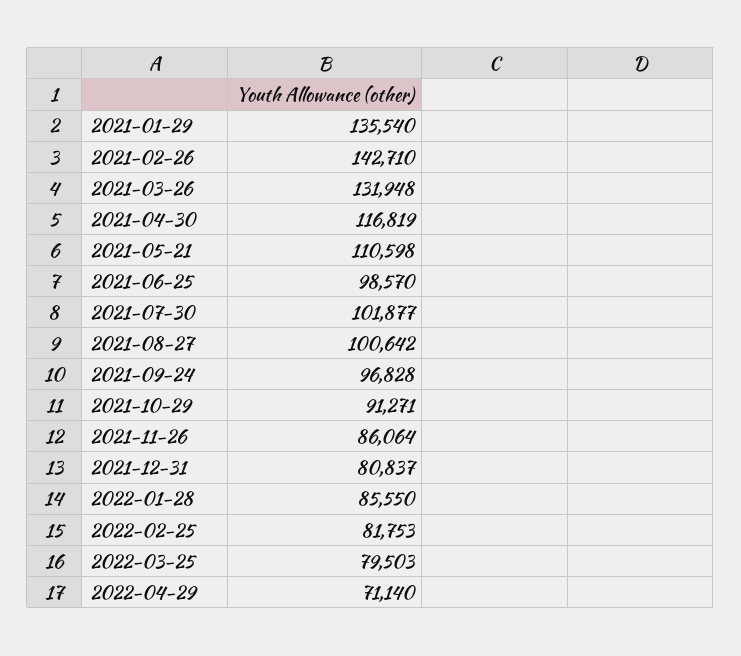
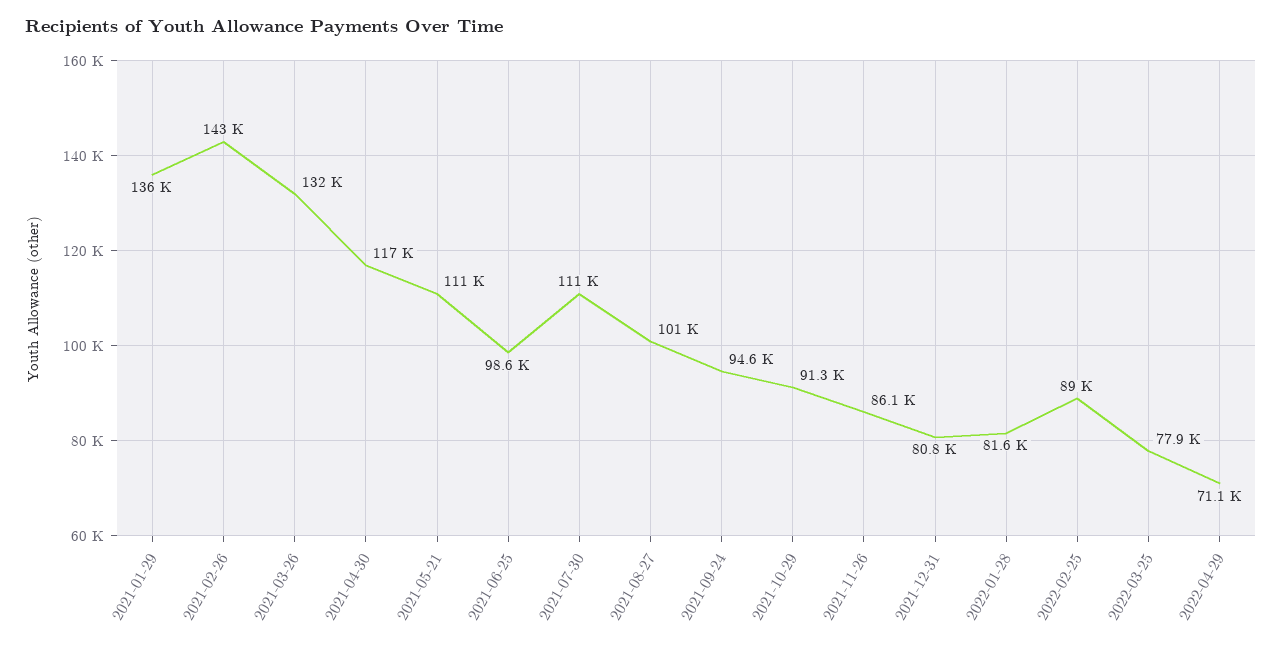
2021-07-30: 101877 -> 111000
2021-09-24: 96828 -> 94600
2022-01-28: 85550 -> 81600
2022-02-25: 81753 -> 89000
2022-03-25: 79503 -> 77900

